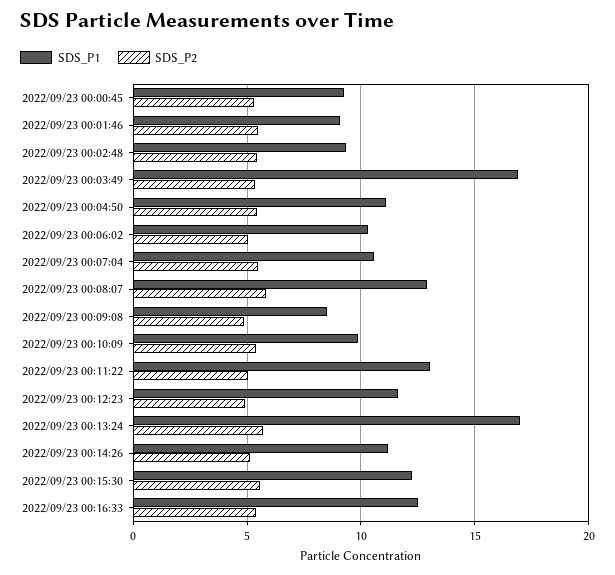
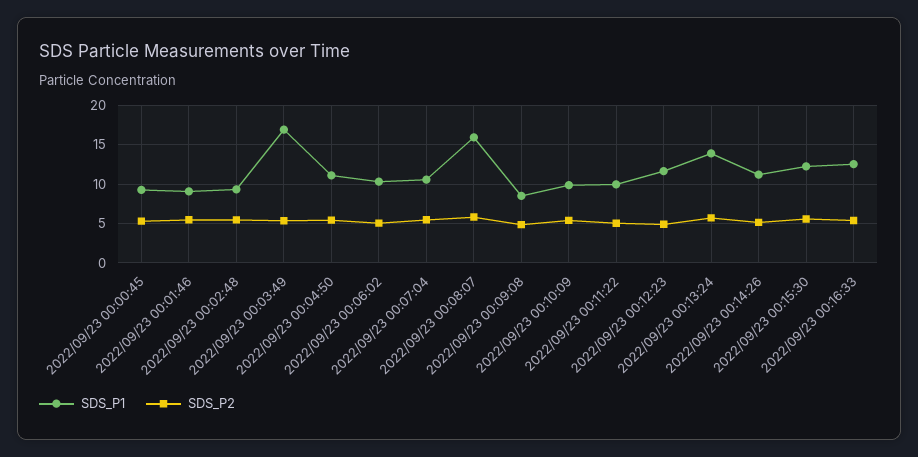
SDS_P1, 2022/09/23 00:08:07: 13 -> 16
SDS_P1, 2022/09/23 00:11:22: 13 -> 10
SDS_P1, 2022/09/23 00:13:24: 17 -> 14

